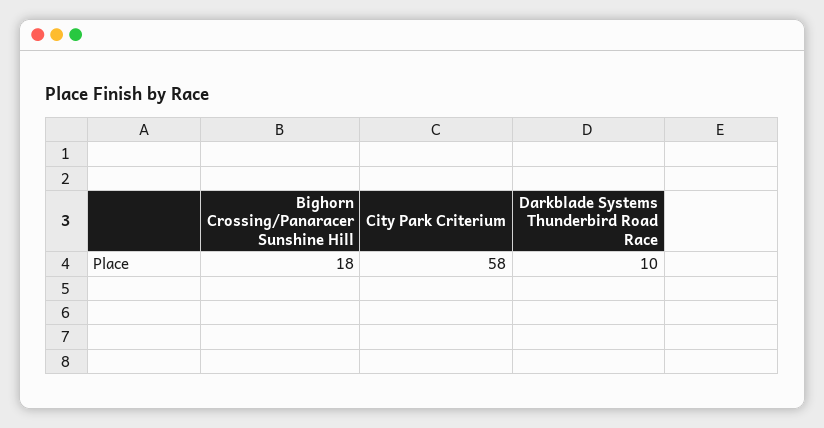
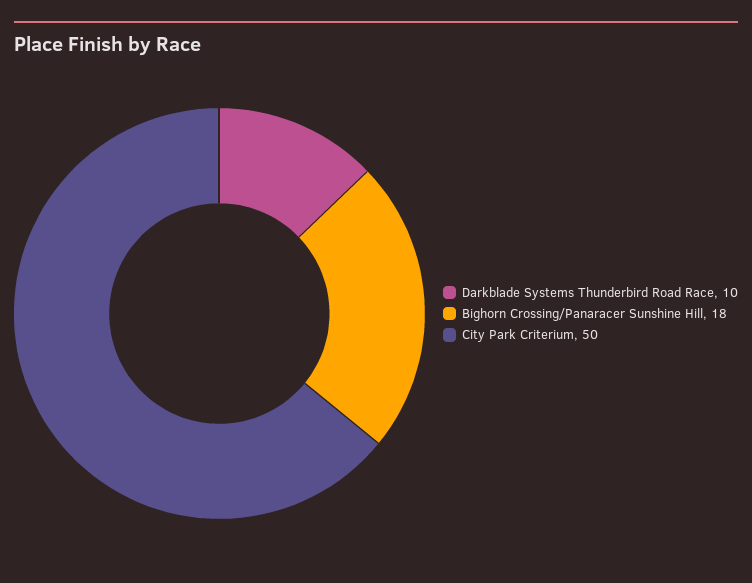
City Park Criterium: 58 -> 50

